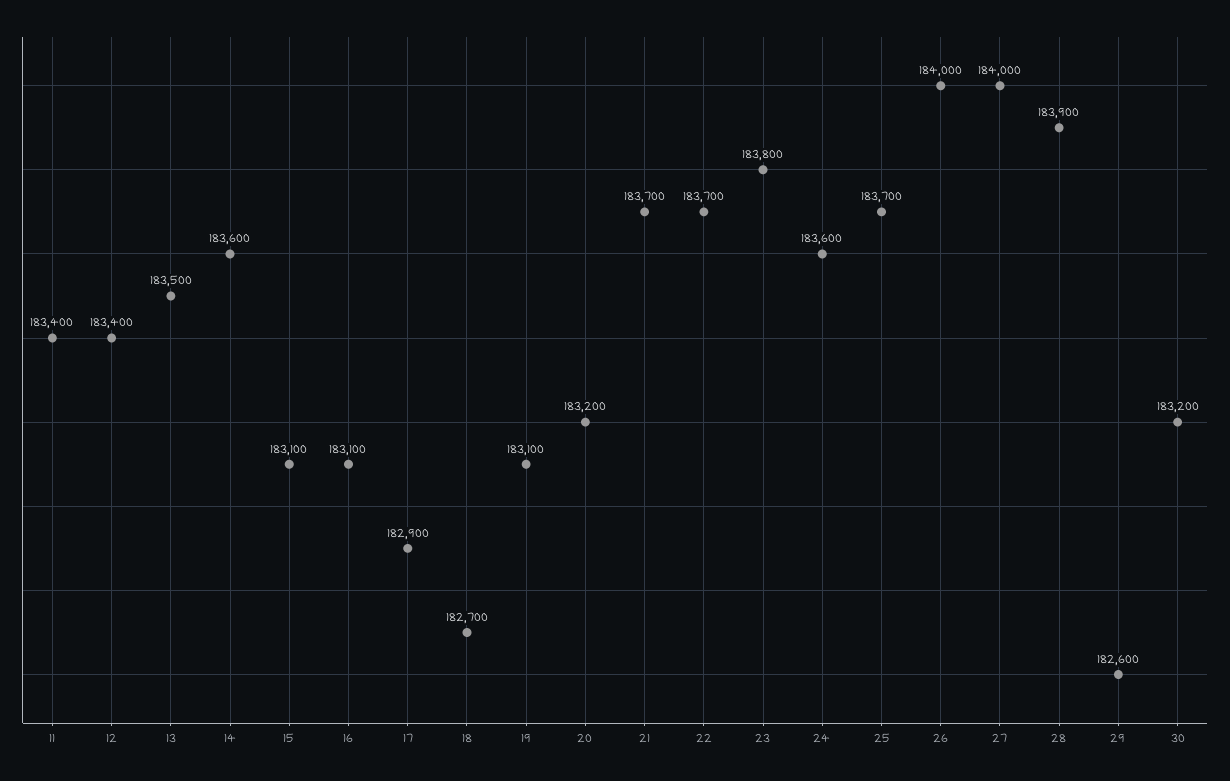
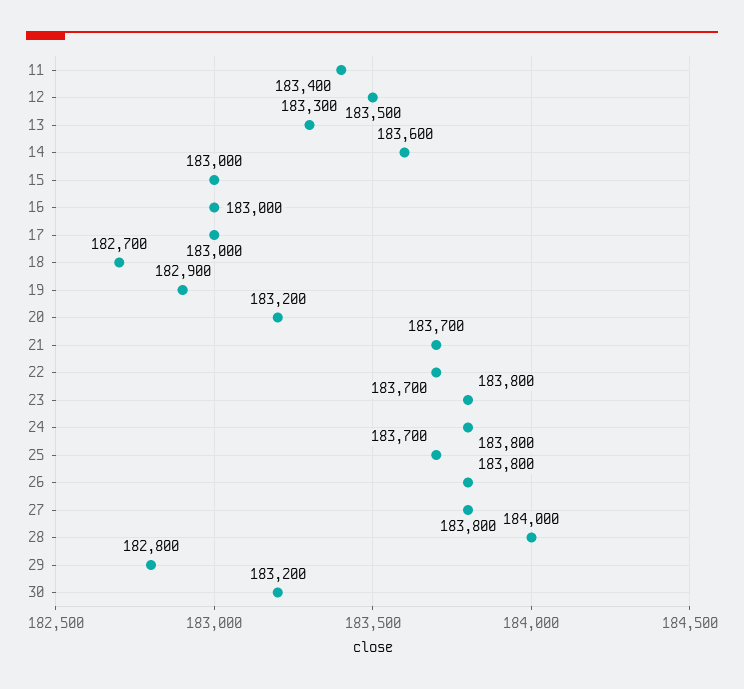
12: 183400 -> 183500
13: 183500 -> 183300
15: 183100 -> 183000
16: 183100 -> 183000
17: 182900 -> 183000
19: 183100 -> 182900
24: 183600 -> 183800
26: 184000 -> 183800
27: 184000 -> 183800
28: 183900 -> 184000
29: 182600 -> 182800

